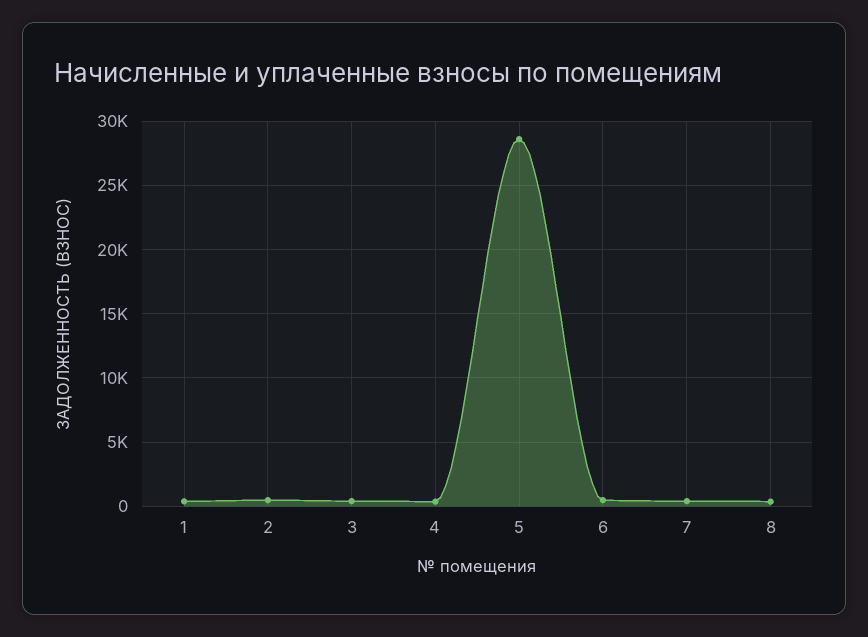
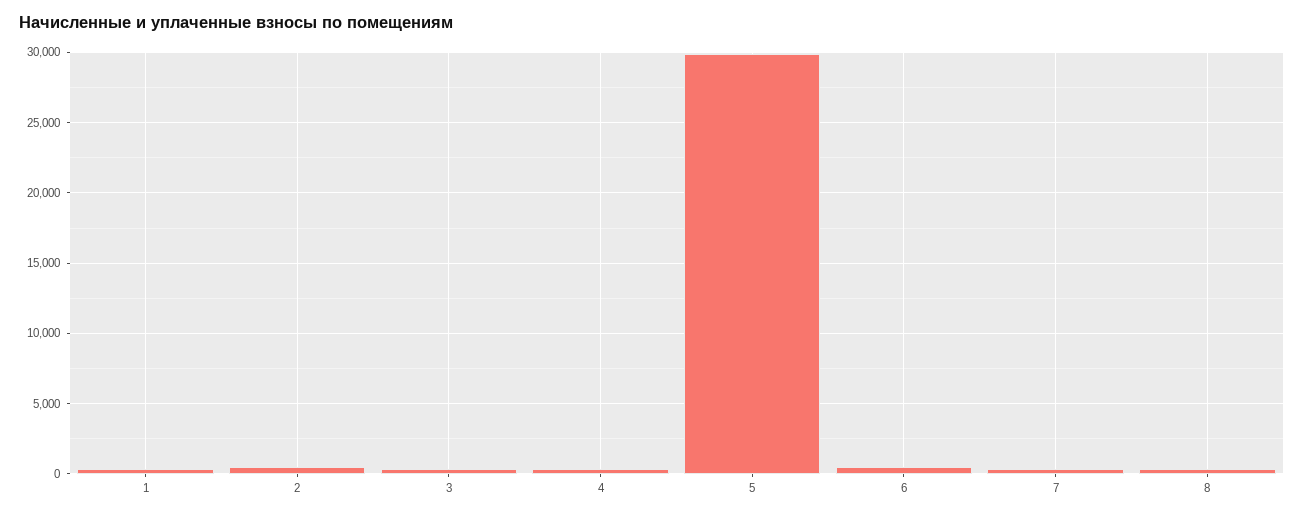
5: 28500 -> 30000

